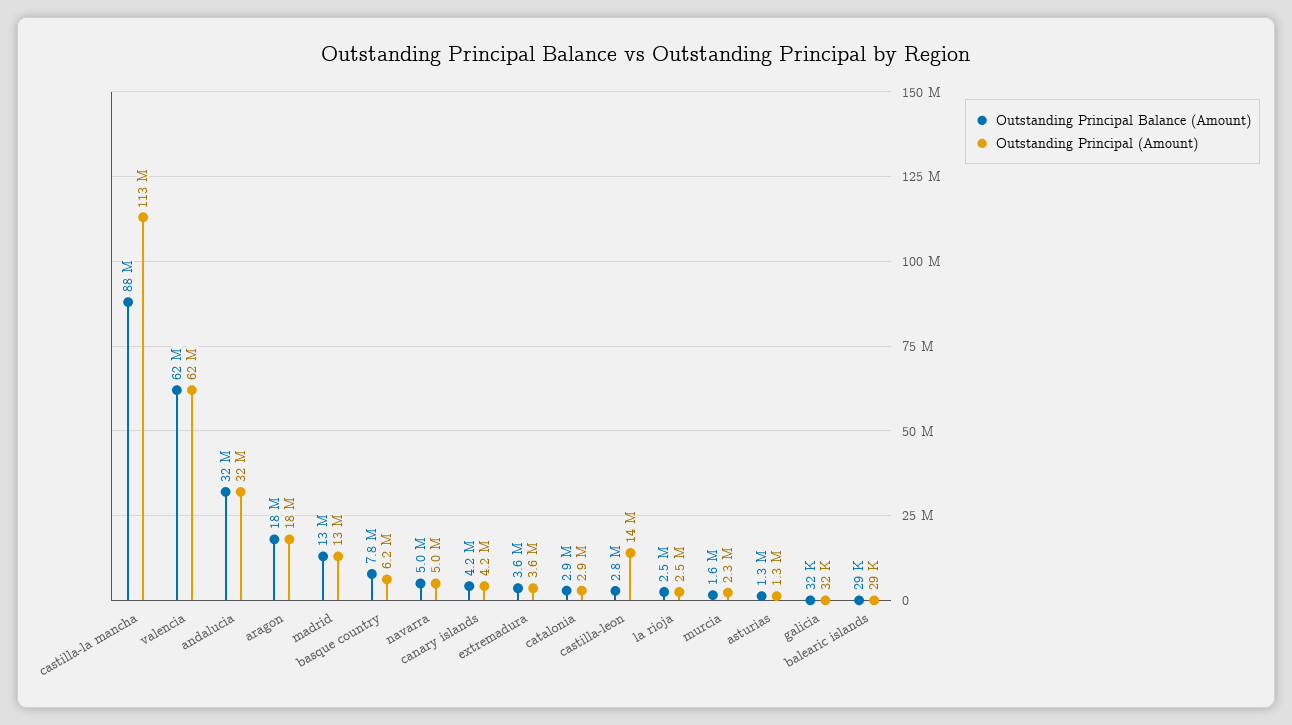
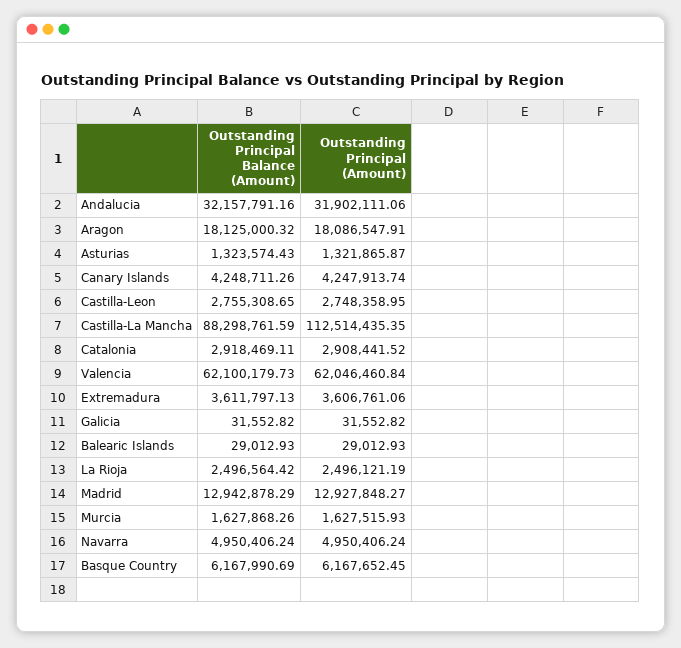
Outstanding Principal Balance (Amount), basque country: 7800000 -> 6167990.69
Outstanding Principal (Amount), castilla-leon: 14000000 -> 2748358.95
Outstanding Principal (Amount), murcia: 2300000 -> 1627515.93

